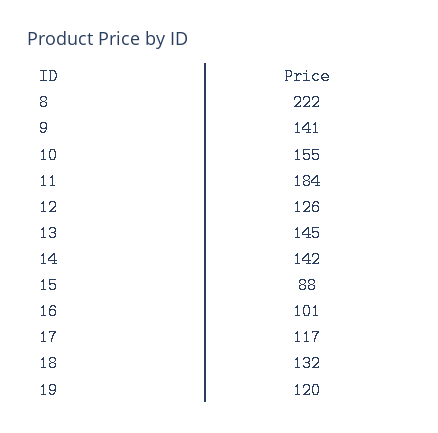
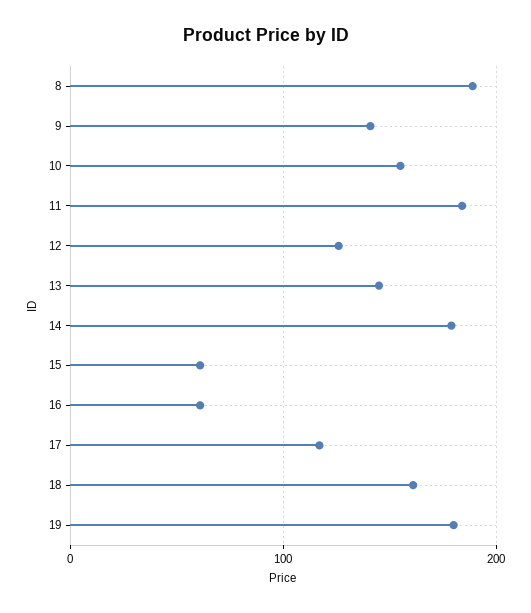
8: 222 -> 190
14: 142 -> 180
15: 88 -> 60
16: 101 -> 60
18: 132 -> 160
19: 120 -> 180

